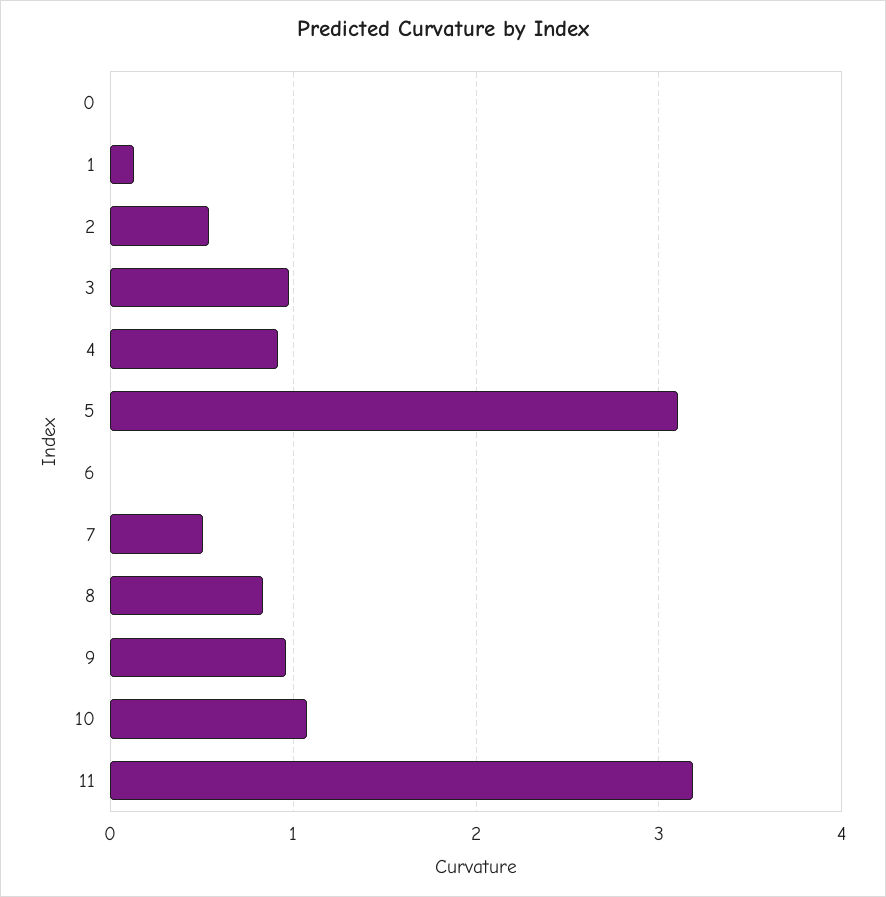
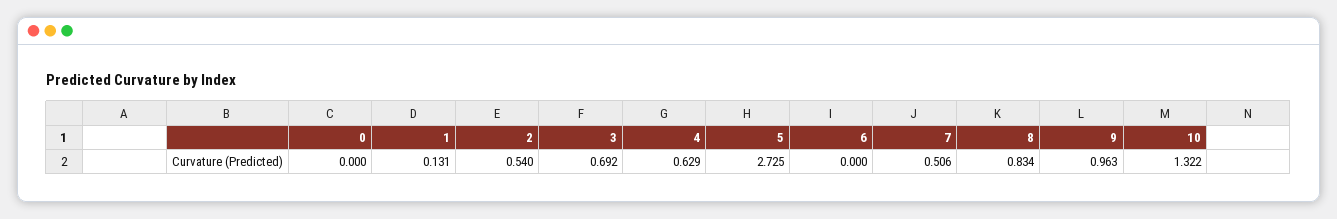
3: 1 -> 0.692
4: 0.9 -> 0.629
5: 3.1 -> 2.725
10: 1.1 -> 1.322
11: 3.2 -> none

